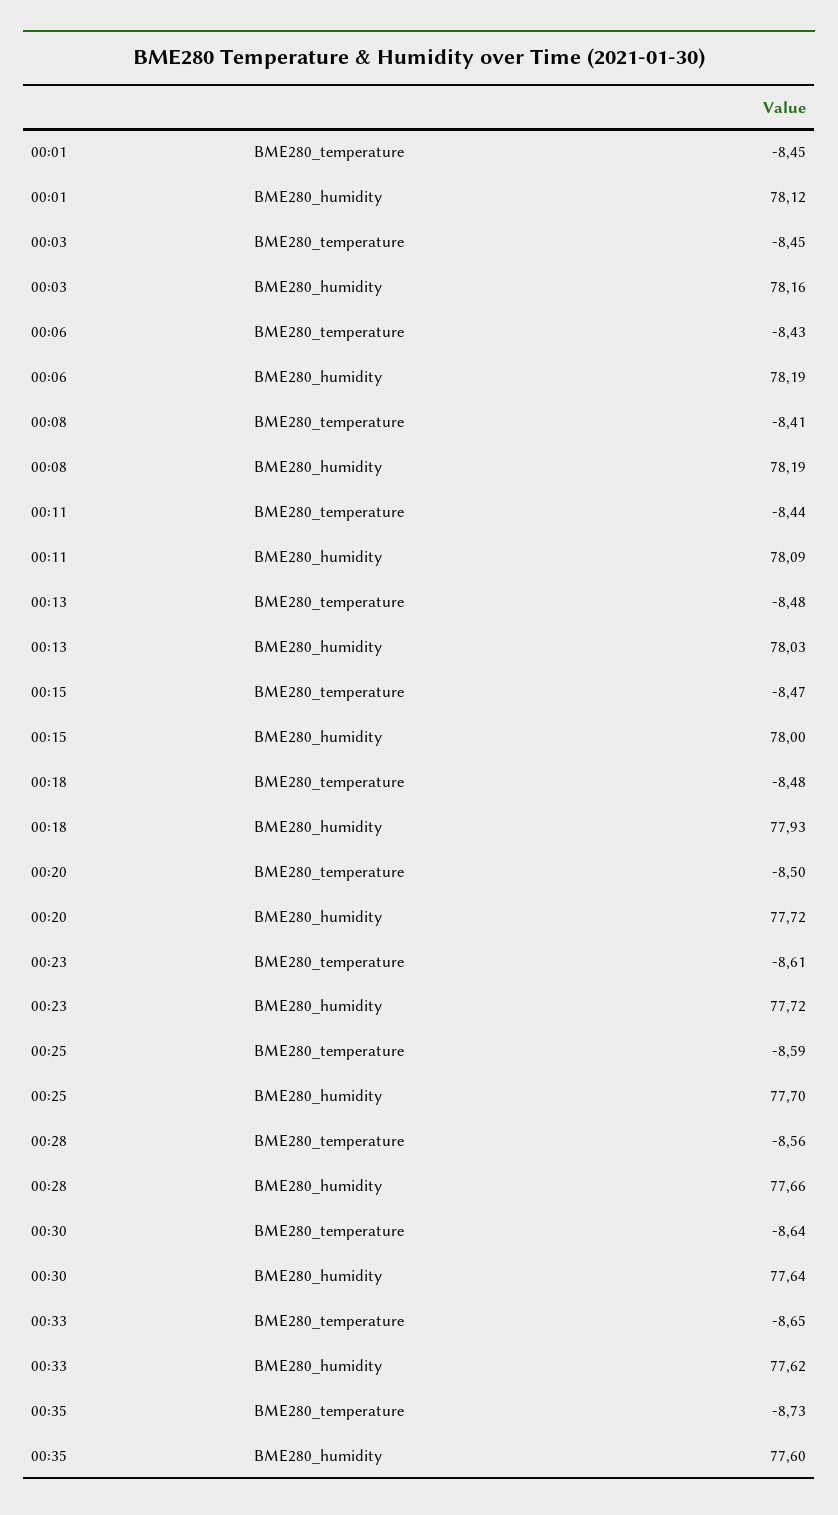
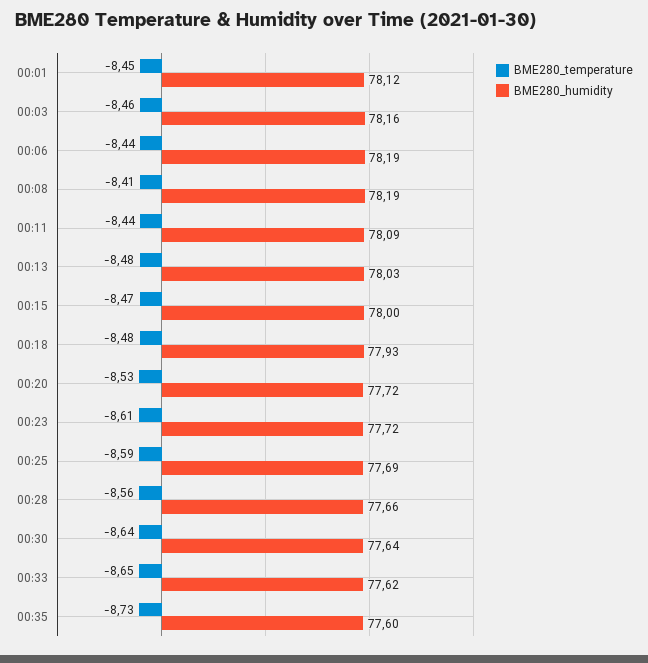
BME280_temperature, 00:03: -8.45 -> -8.46
BME280_temperature, 00:06: -8.43 -> -8.44
BME280_temperature, 00:20: -8.5 -> -8.53
BME280_humidity, 00:25: 77.7 -> 77.69

